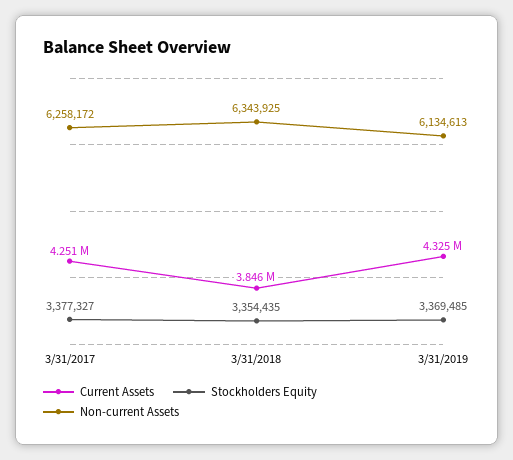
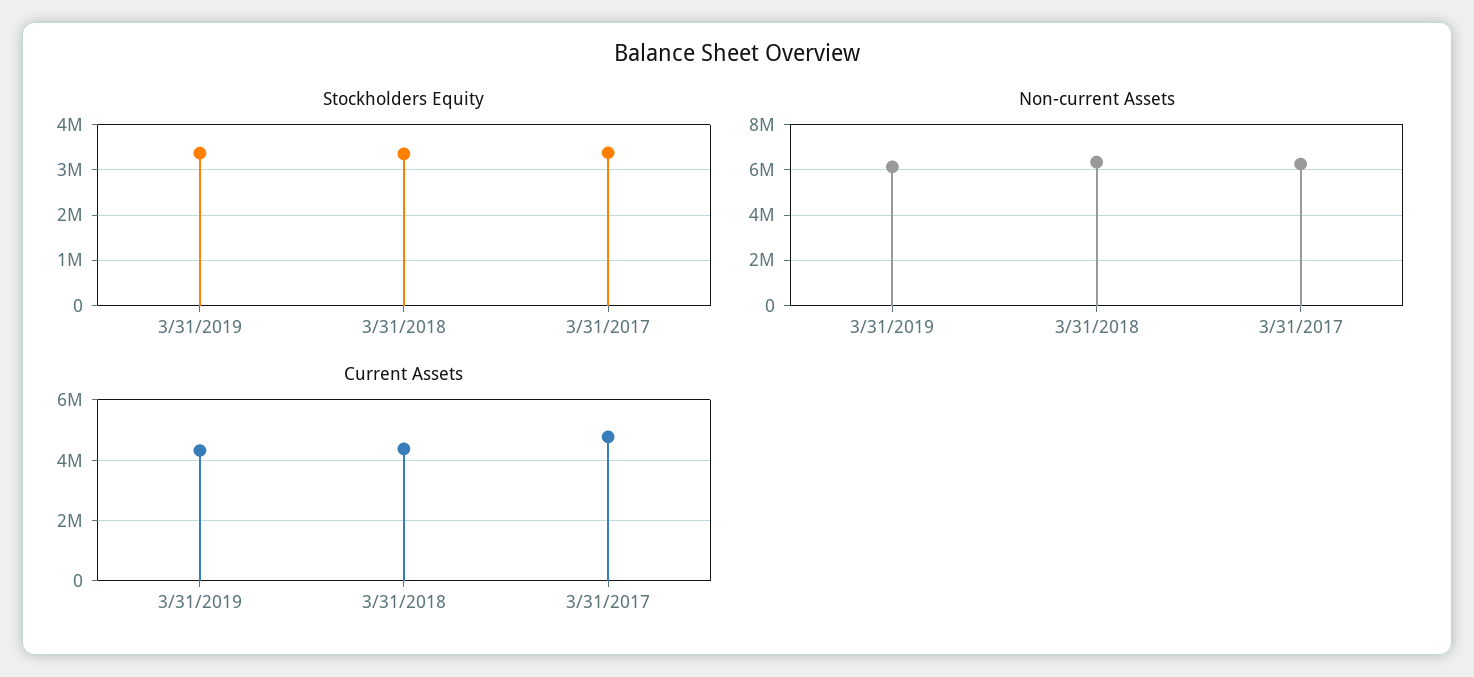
Current Assets, 3/31/2017: 4251000 -> 4800000
Current Assets, 3/31/2018: 3846000 -> 4400000

